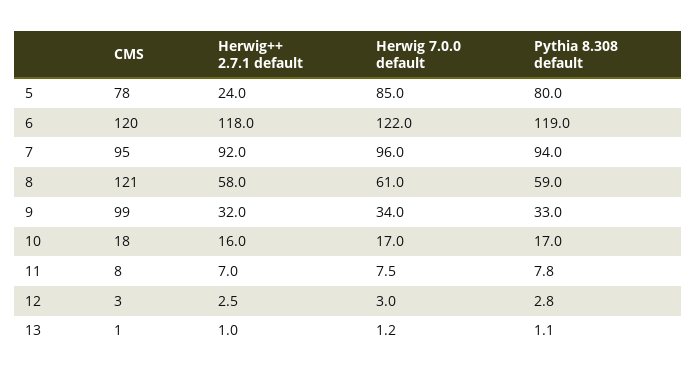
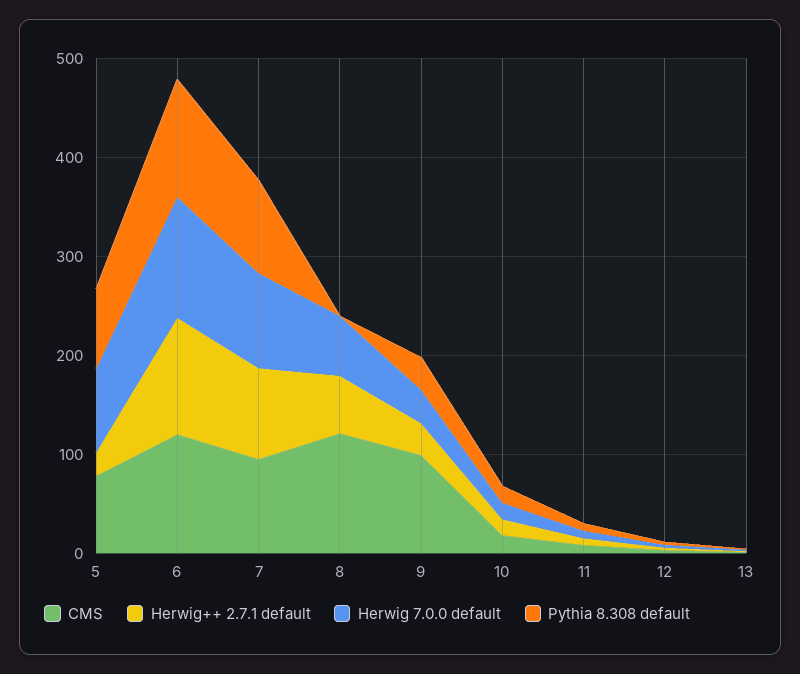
Pythia 8.308 default, 8: 59 -> 0

